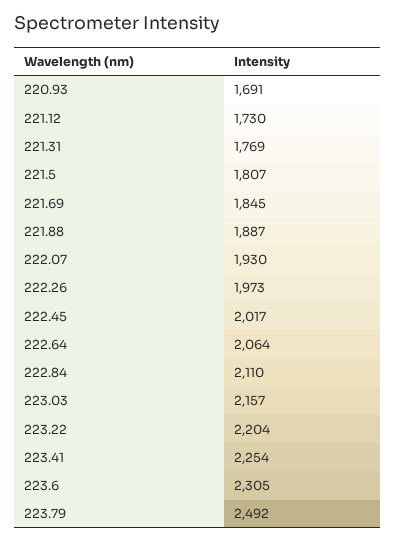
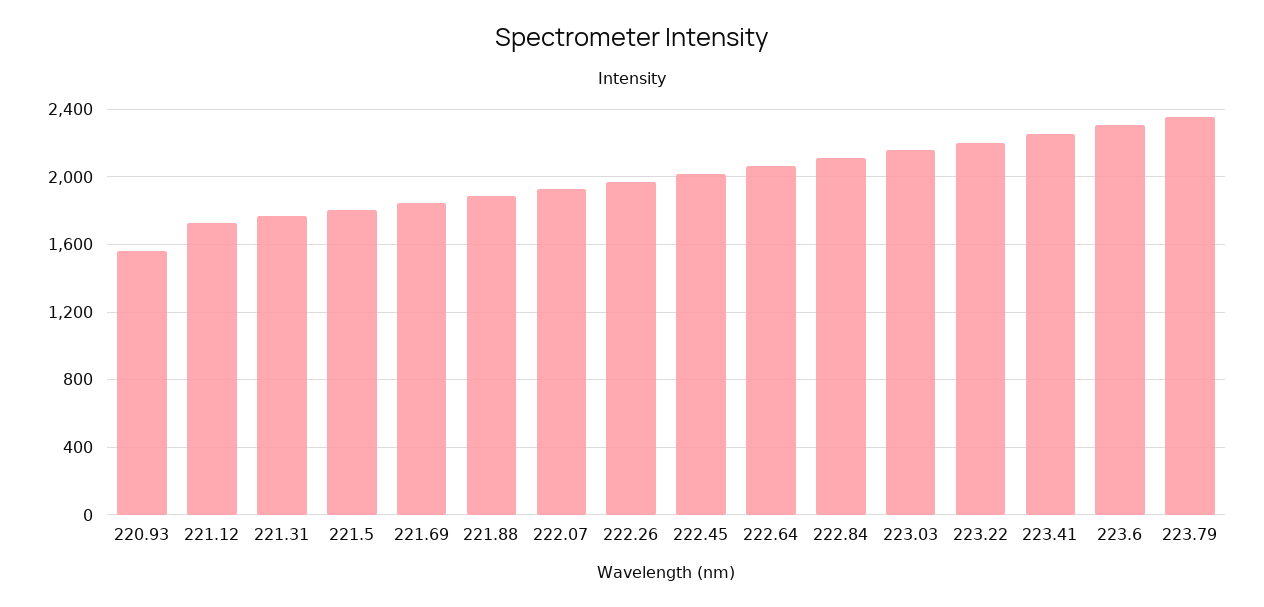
220.93: 1691 -> 1550
223.79: 2492 -> 2350

